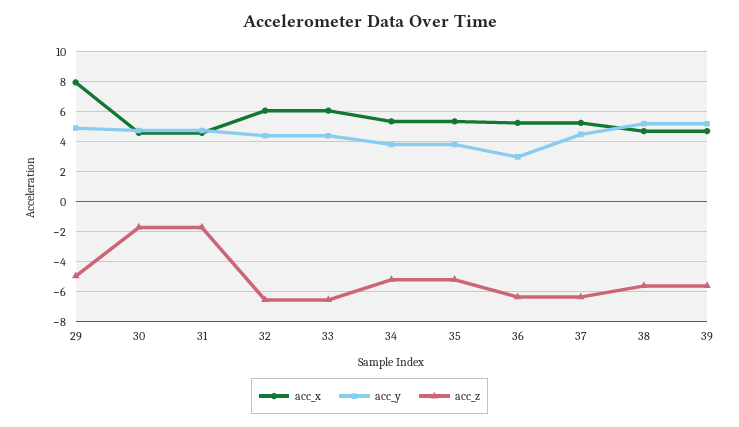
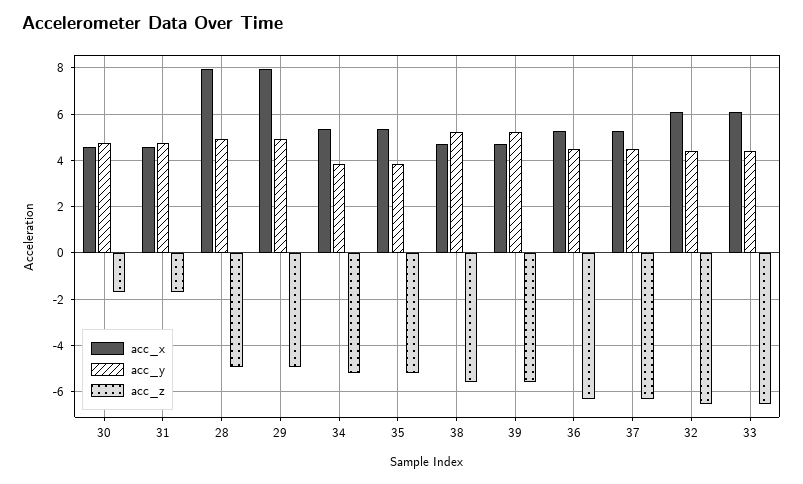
acc_y, 36: 3 -> 4.5
acc_x, 28: none -> 8
acc_y, 28: none -> 5
acc_z, 28: none -> -5

